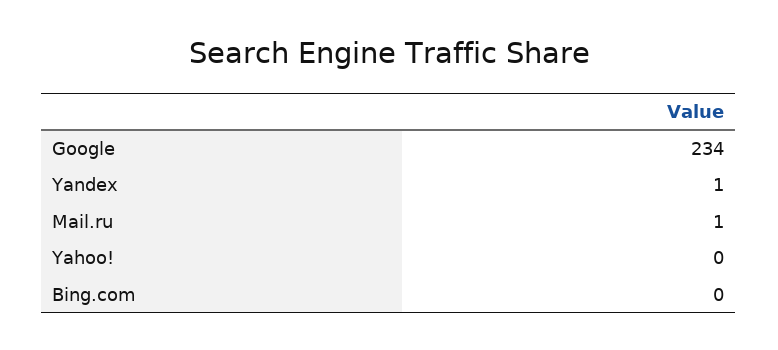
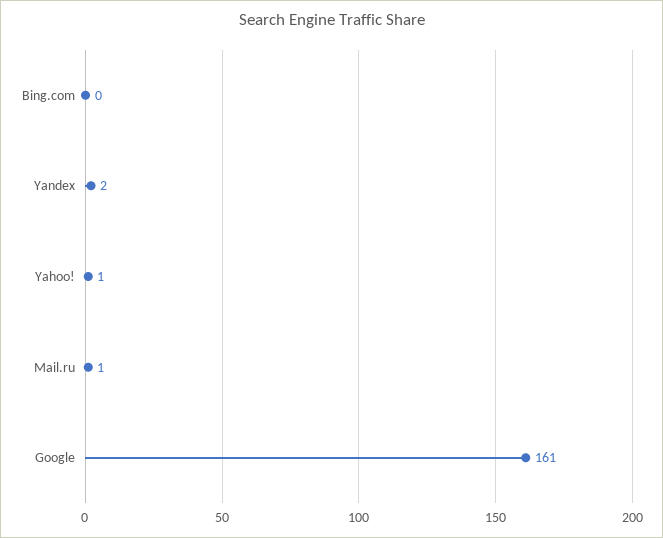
Google: 234 -> 161
Yandex: 1 -> 2
Yahoo!: 0 -> 1

